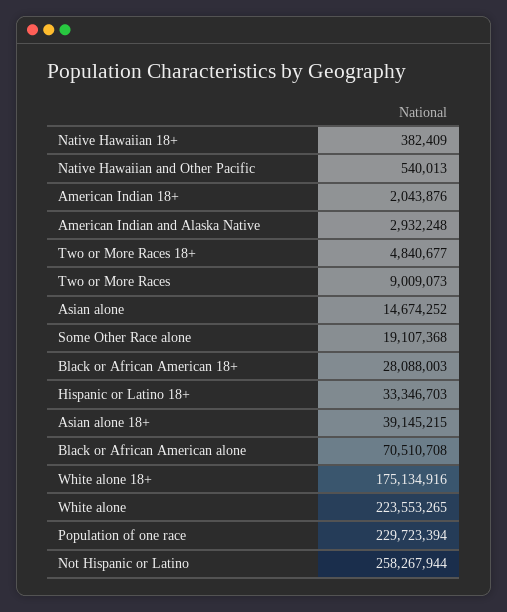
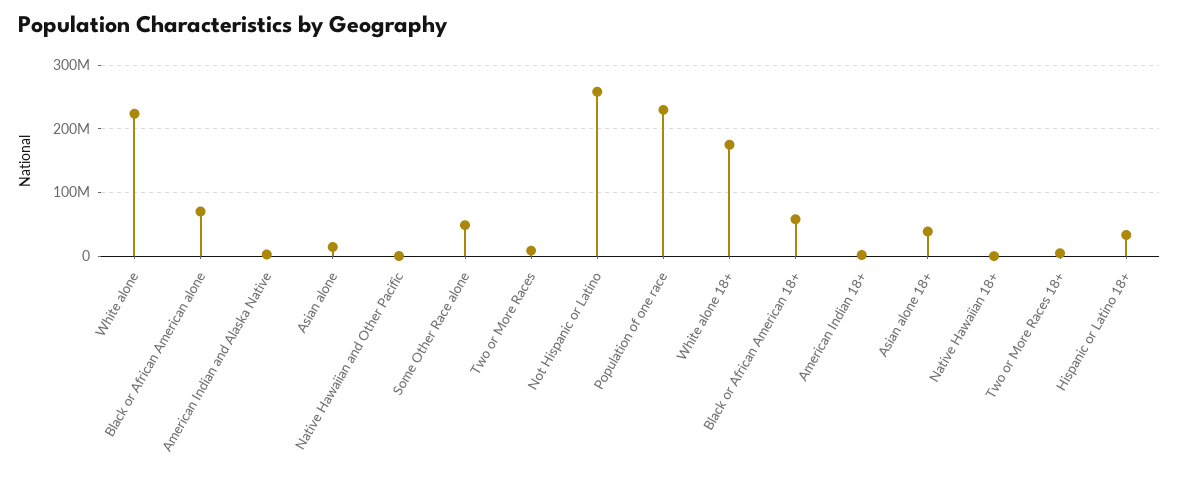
Some Other Race alone: 19107368 -> 50000000
Black or African American 18+: 28088003 -> 60000000

